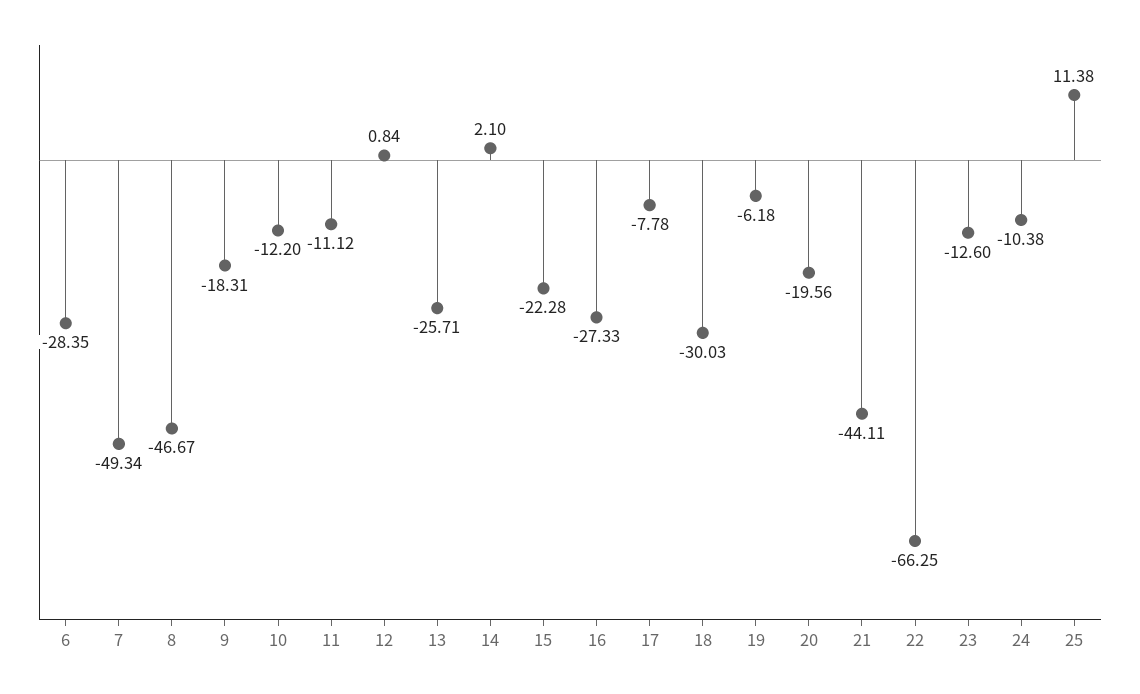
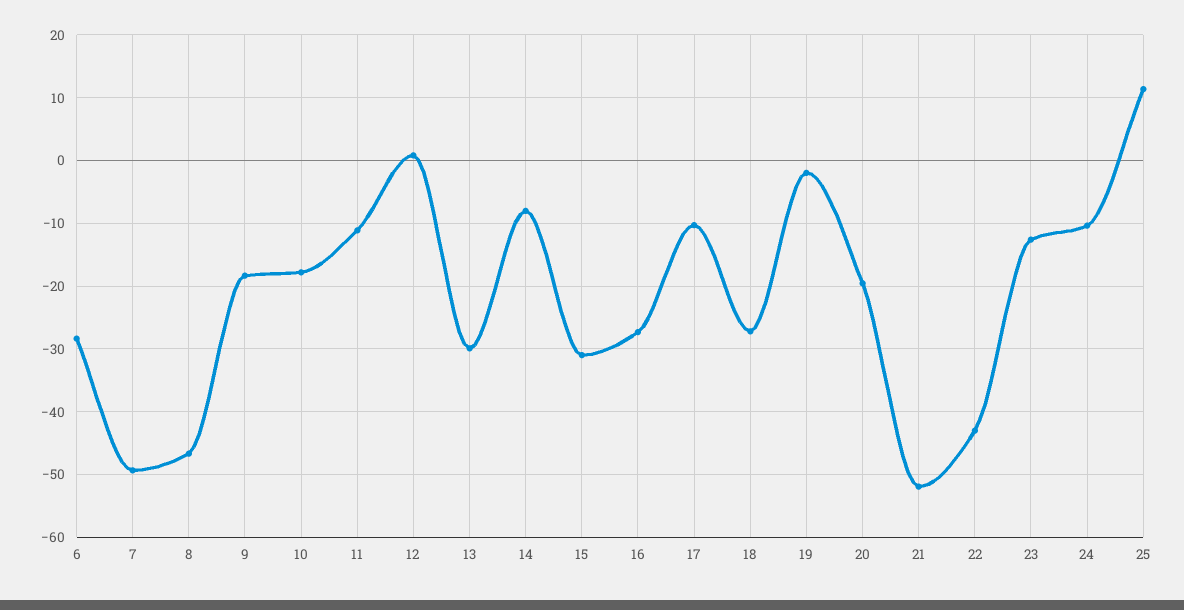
10: -12.2 -> -18
13: -25.71 -> -30
14: 2.1 -> -8
15: -22.28 -> -31
17: -7.78 -> -10
18: -30.03 -> -27
19: -6.18 -> -2
21: -44.11 -> -52
22: -66.25 -> -43

